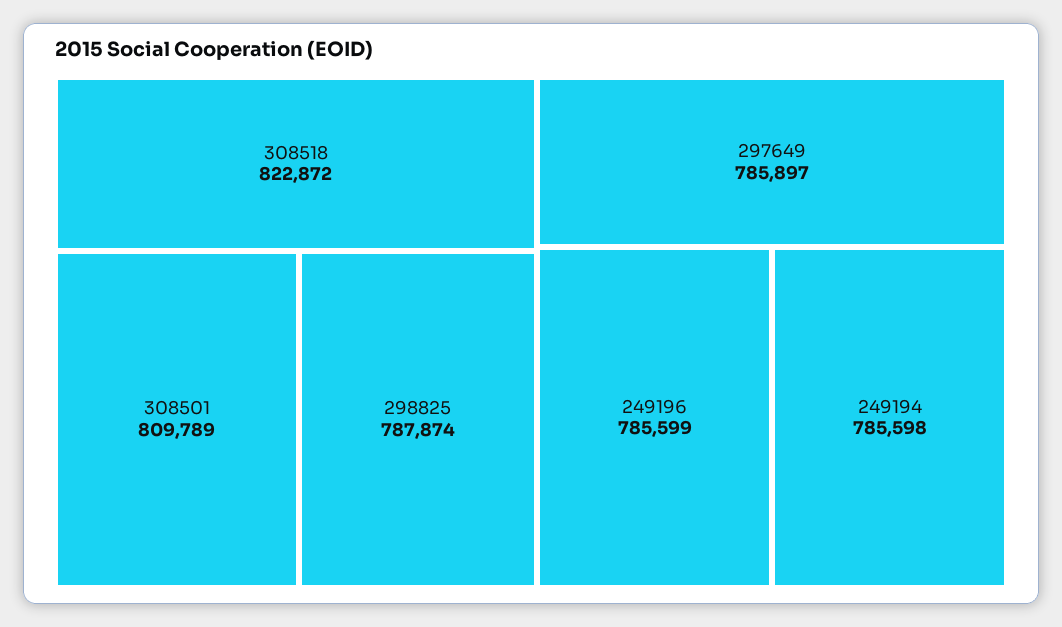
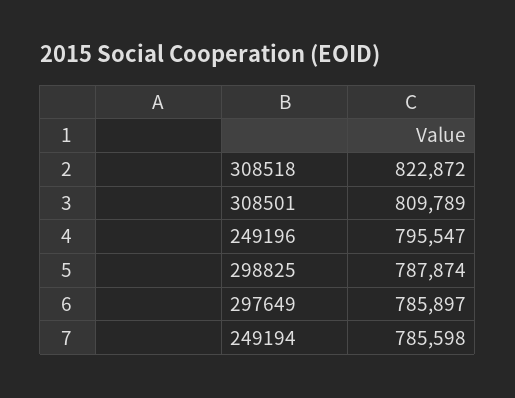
249196: 785599 -> 795547

